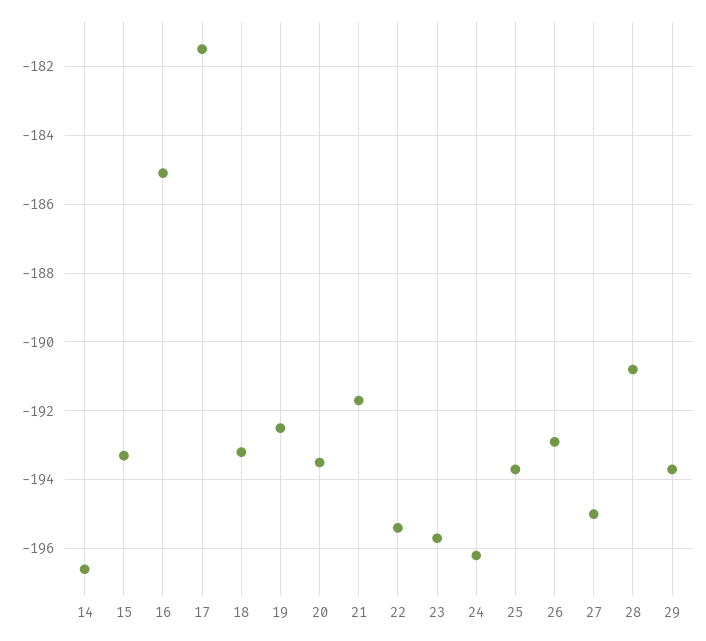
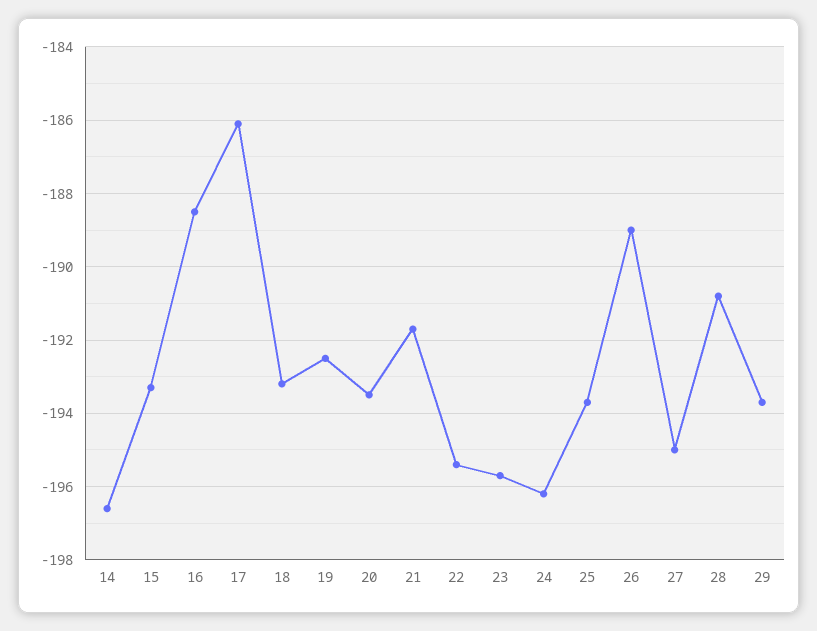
16: -185 -> -188.5
17: -181.5 -> -186
26: -193 -> -189

